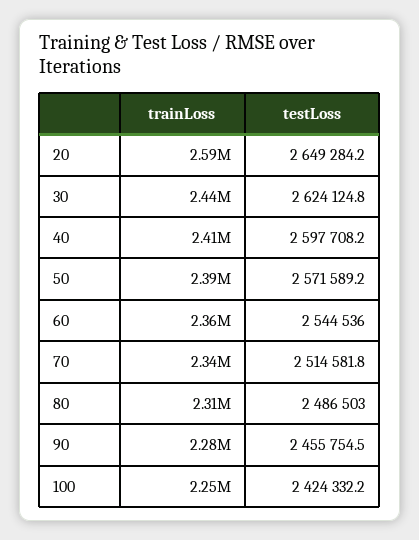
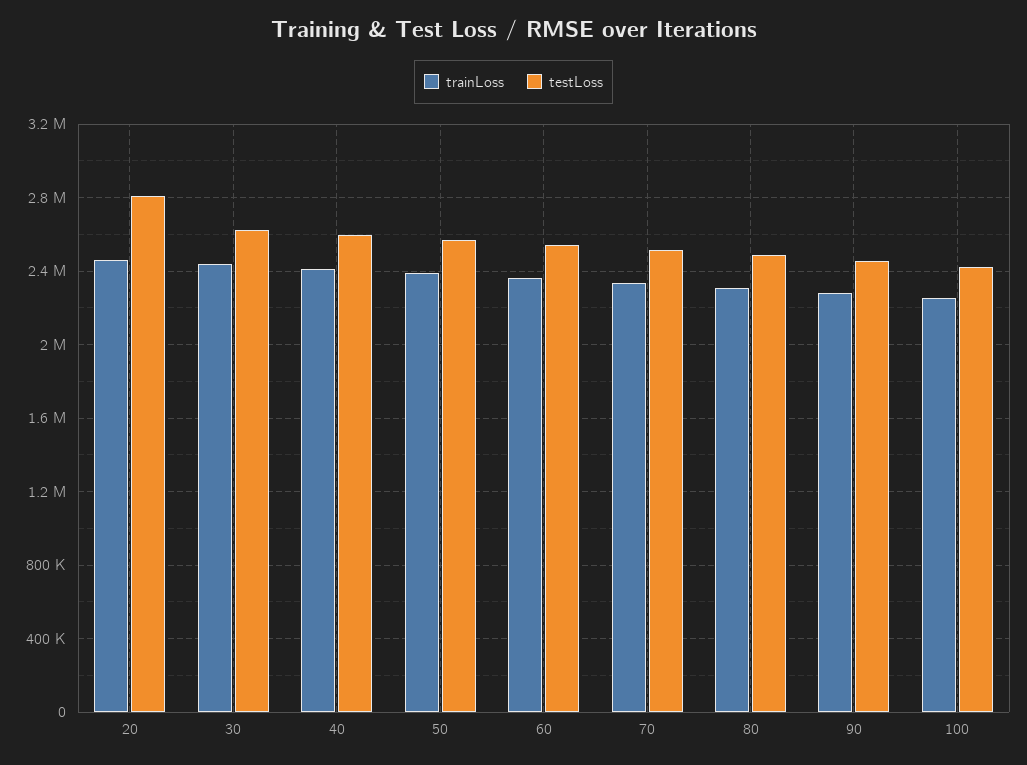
trainLoss, 20: 2590000 -> 2450000
testLoss, 20: 2649284.2 -> 2800000

